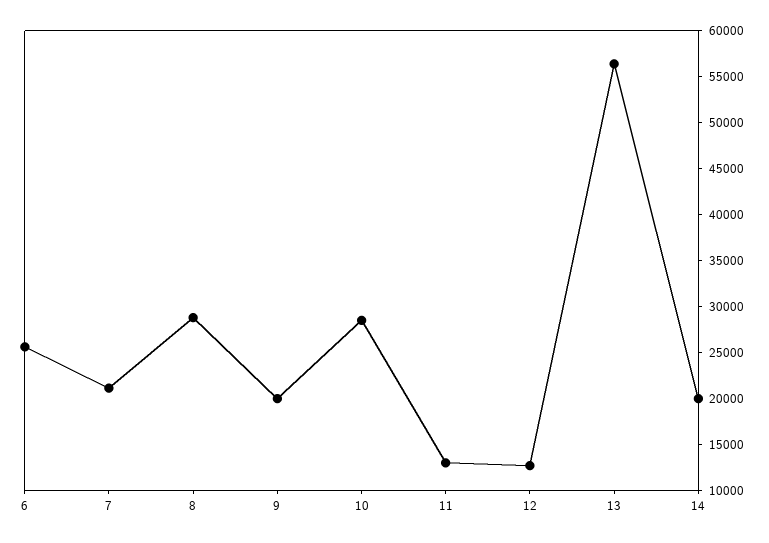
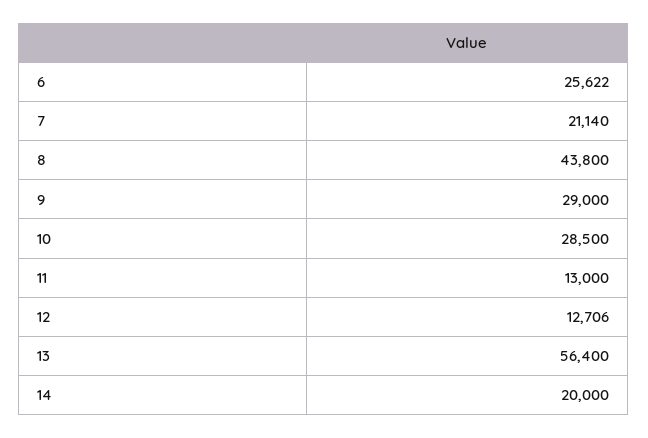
8: 29000 -> 43800
9: 20000 -> 29000

